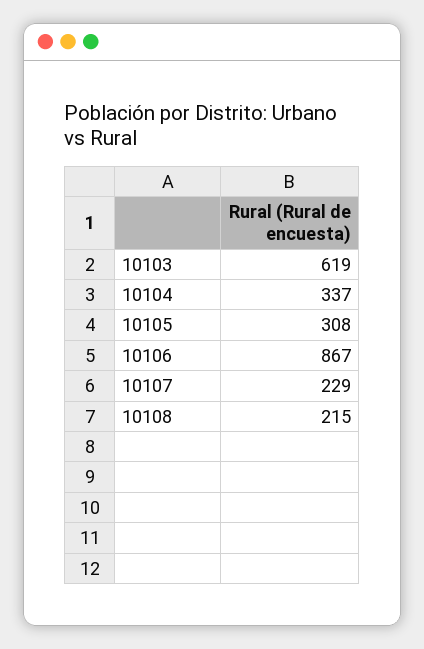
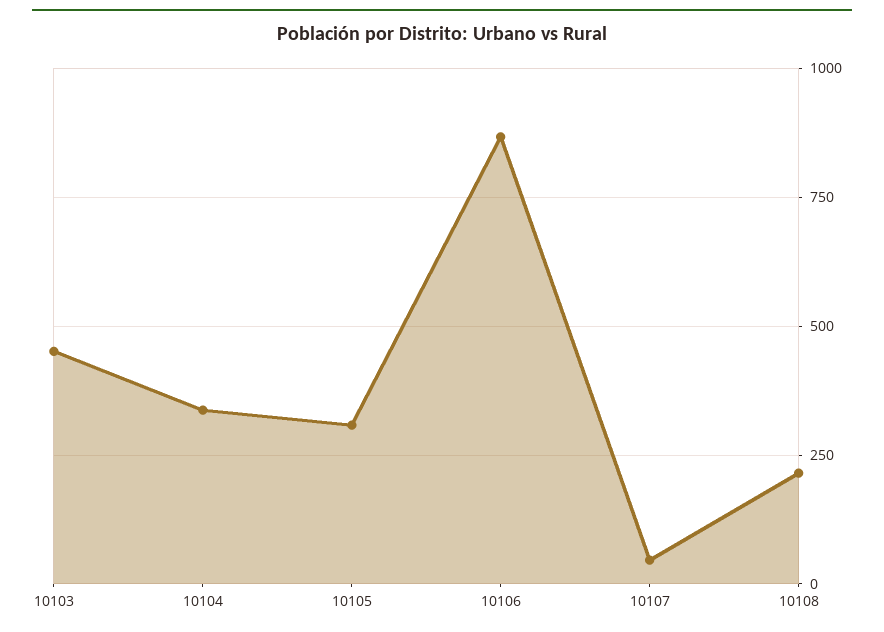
10103: 619 -> 450
10107: 229 -> 50

